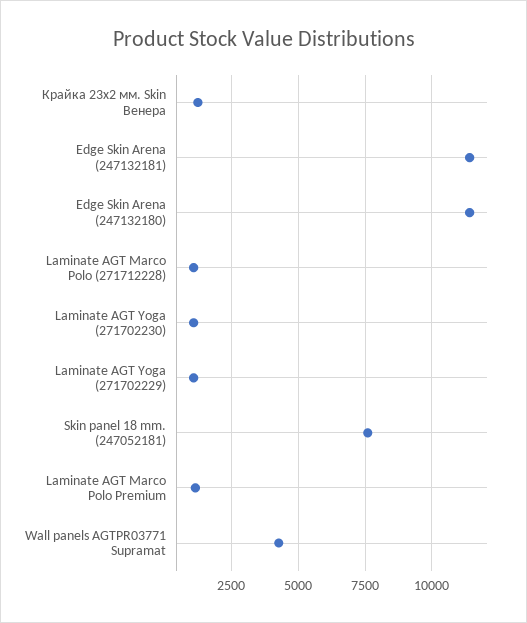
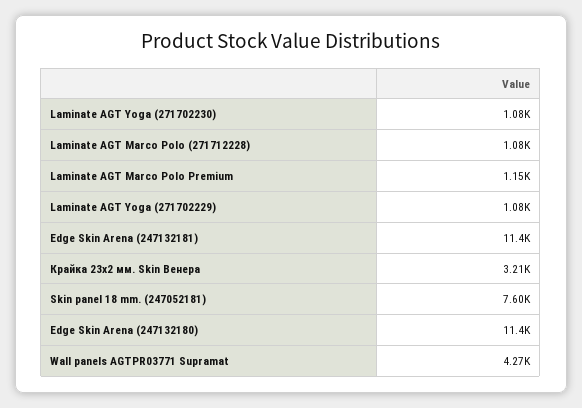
Крайка 23x2 мм. Skin Венера: 1250 -> 3210

